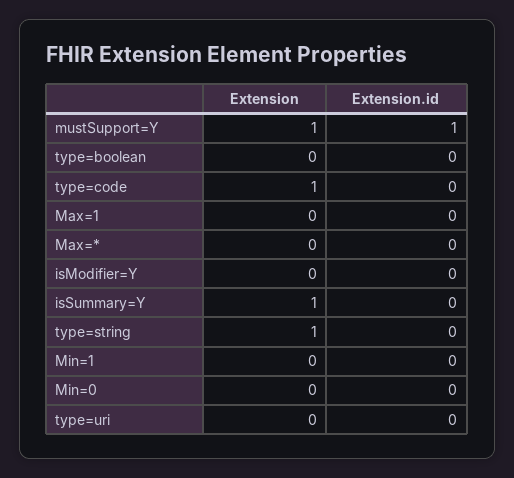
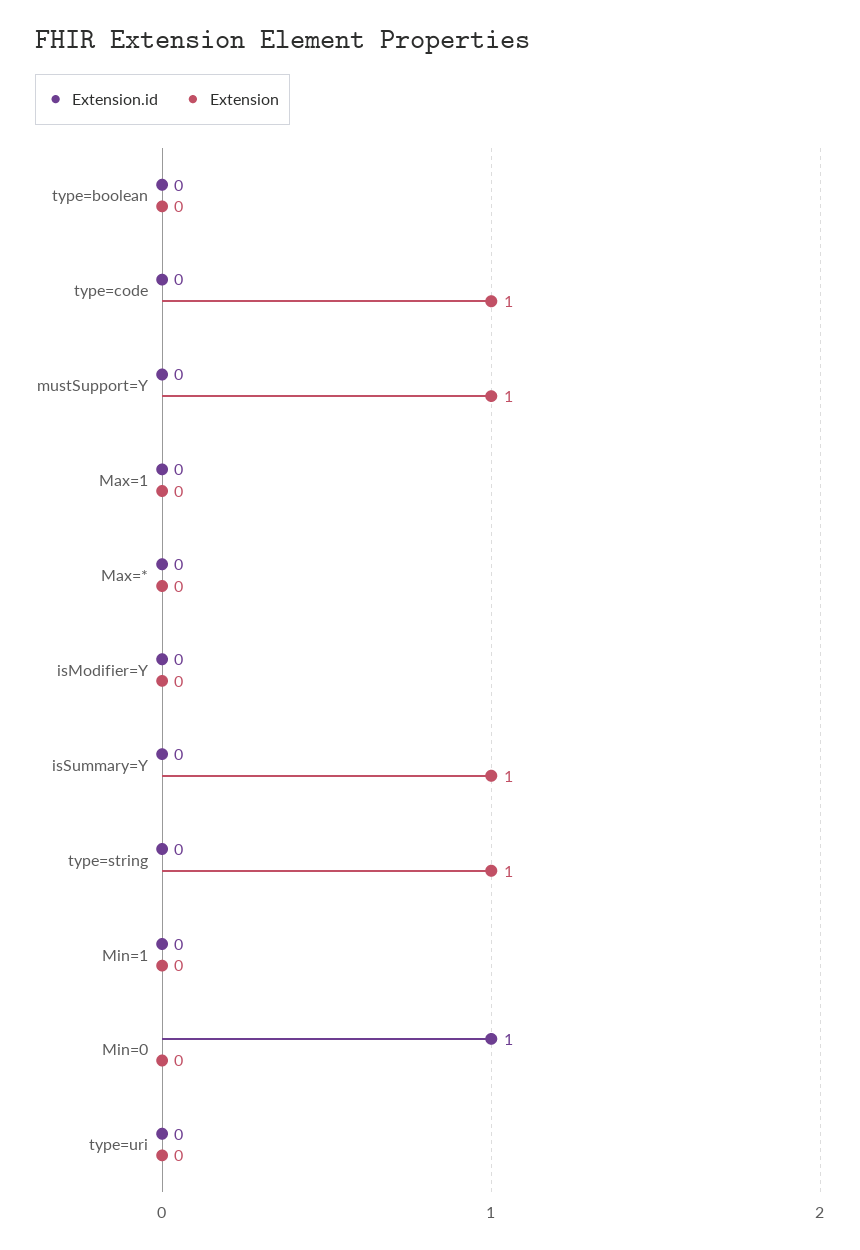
Extension.id, mustSupport=Y: 1 -> 0
Extension.id, Min=0: 0 -> 1

